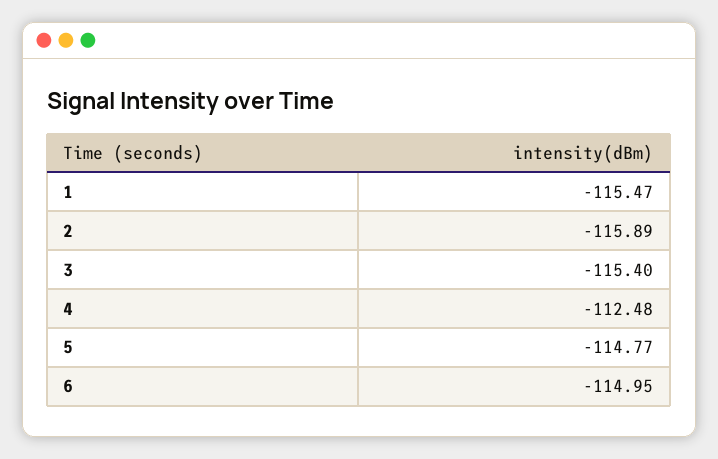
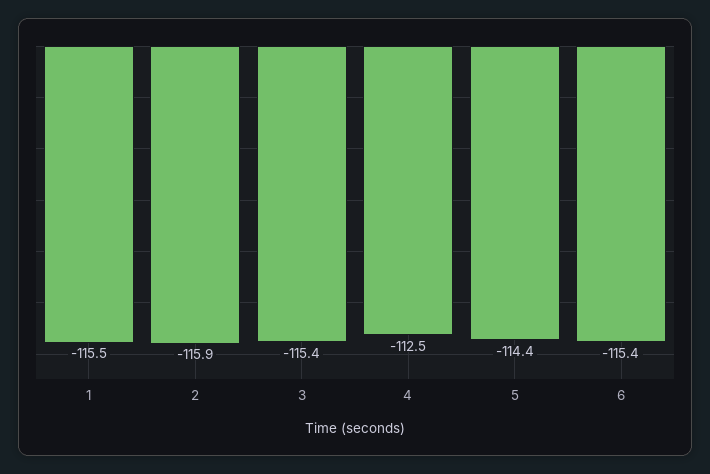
5: -114.77 -> -114.4
6: -114.95 -> -115.4

